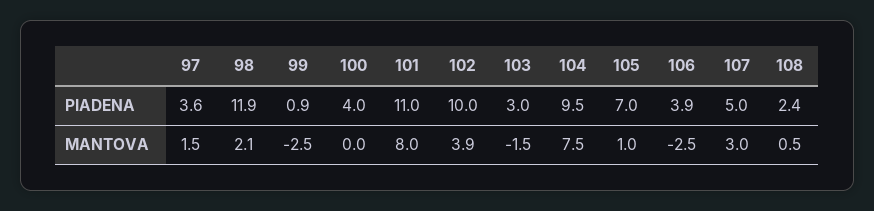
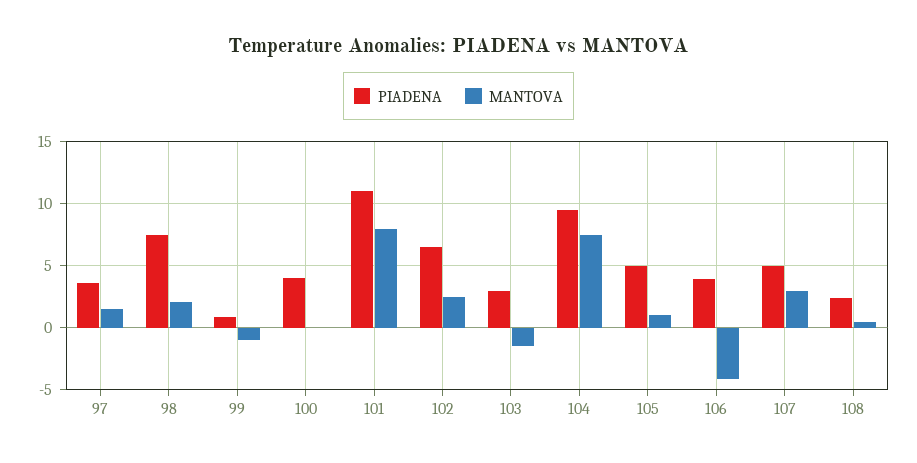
PIADENA, 98: 11.9 -> 7.5
PIADENA, 102: 10 -> 6.5
PIADENA, 105: 7 -> 5
MANTOVA, 99: -2.5 -> -1
MANTOVA, 102: 3.9 -> 2.5
MANTOVA, 106: -2.5 -> -4

